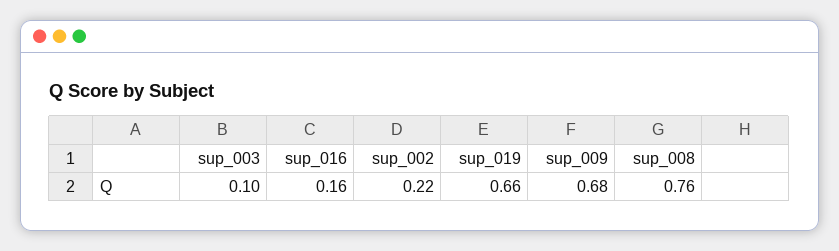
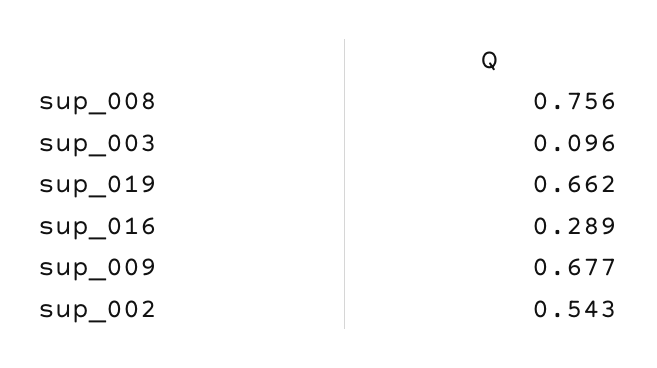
sup_016: 0.16 -> 0.289
sup_002: 0.22 -> 0.543

